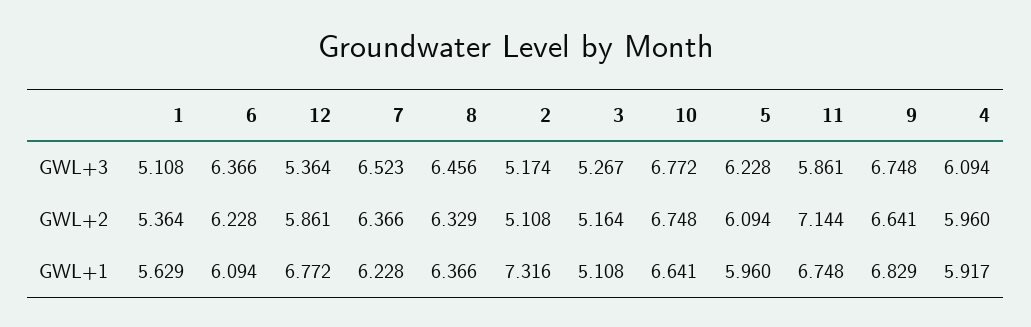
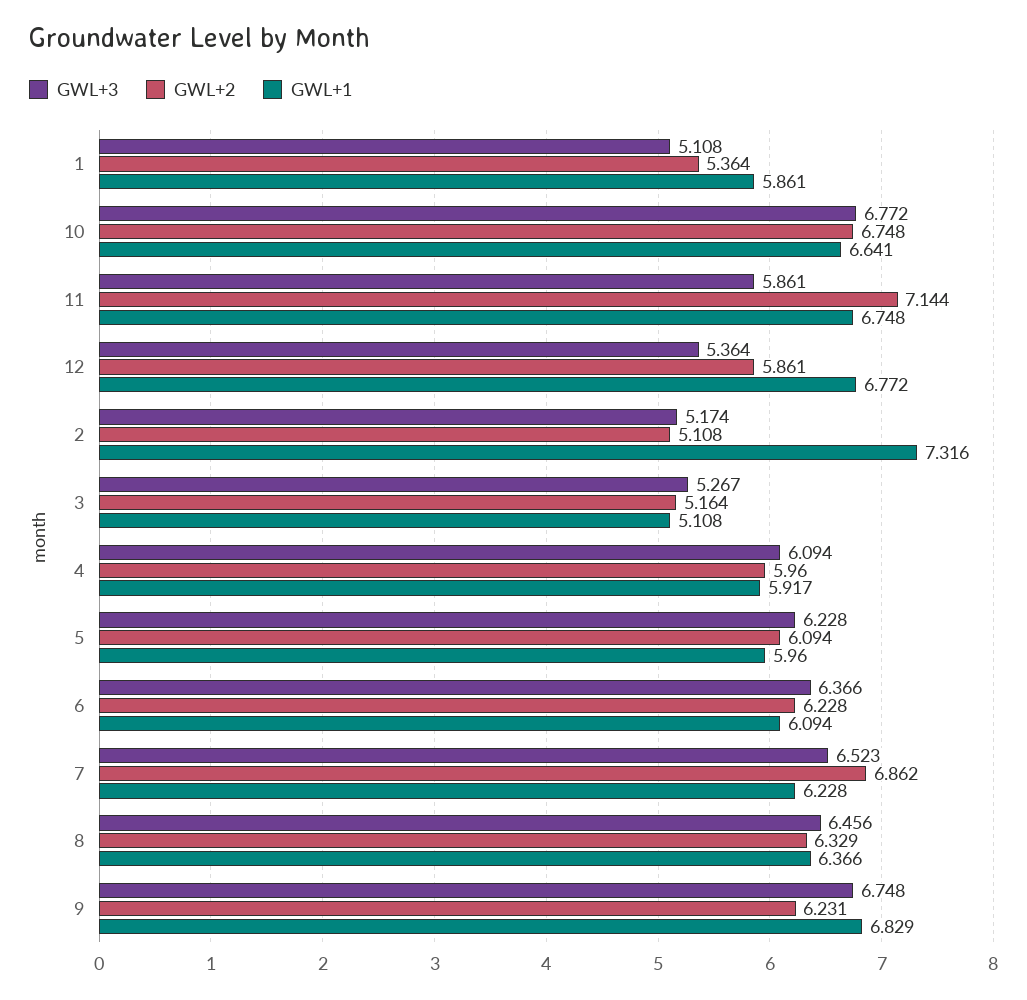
GWL+2, 7: 6.366 -> 6.862
GWL+2, 9: 6.641 -> 6.231
GWL+1, 1: 5.629 -> 5.861

